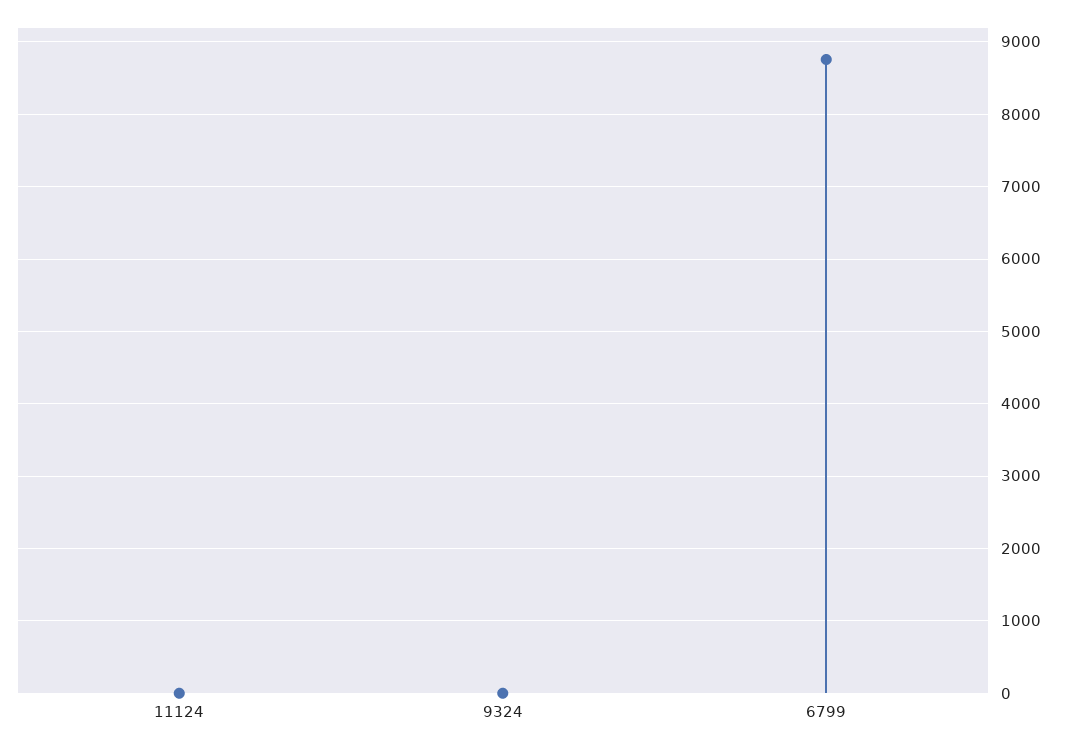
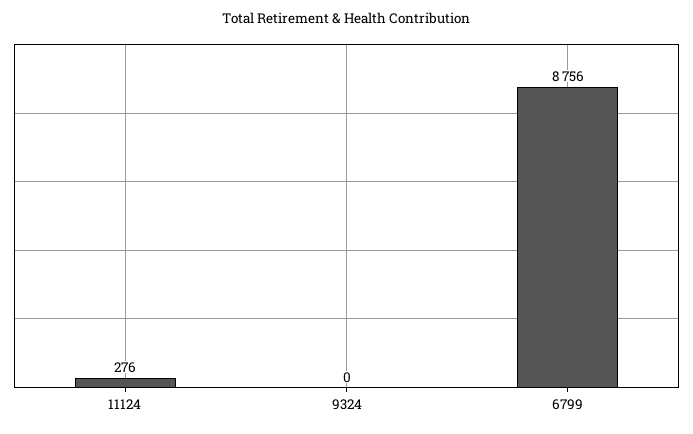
11124: 0 -> 276

